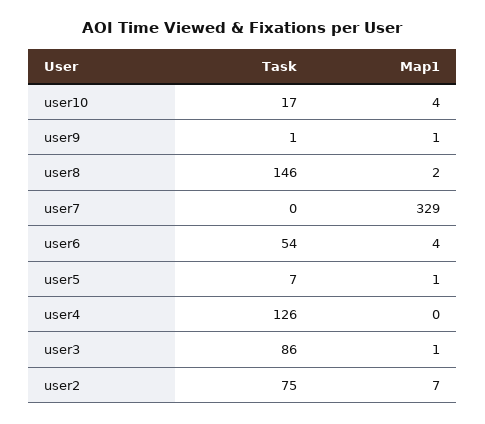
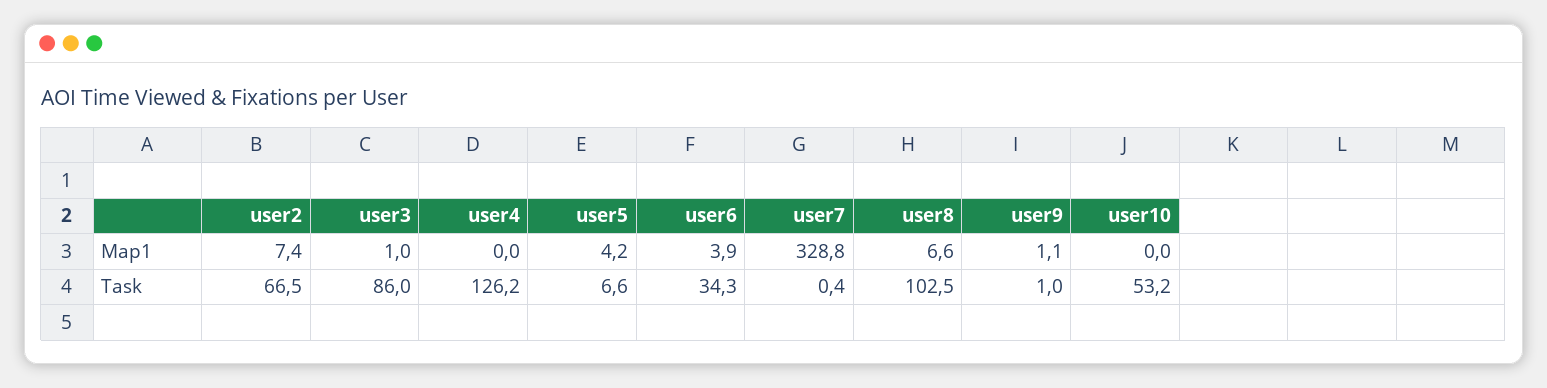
Task, user10: 17 -> 53.2
Map1, user10: 4 -> 0
Task, user8: 146 -> 102.5
Map1, user8: 2 -> 6.6
Task, user6: 54 -> 34.3
Map1, user5: 1 -> 4.2
Task, user2: 75 -> 66.5

